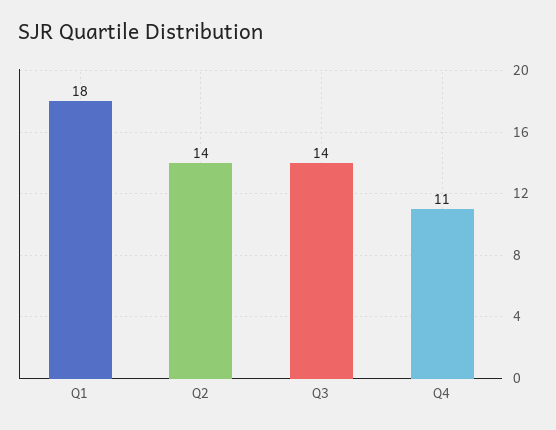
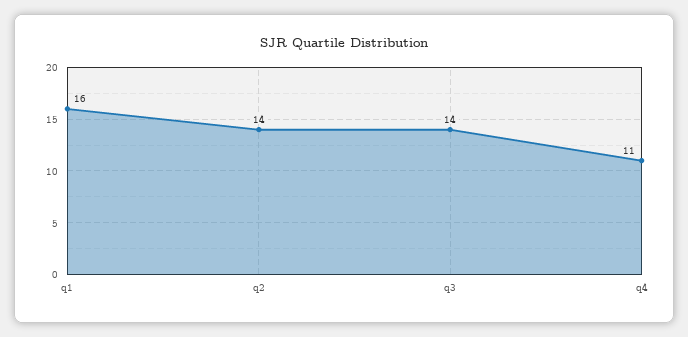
Q1: 18 -> 16

